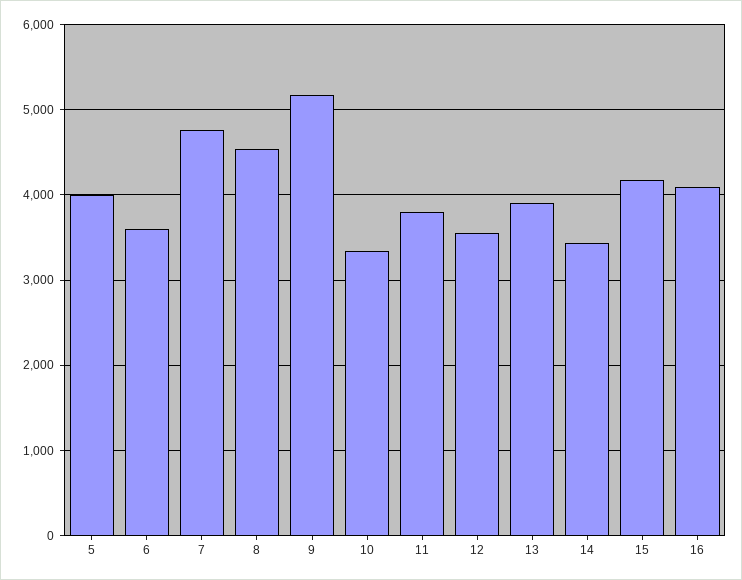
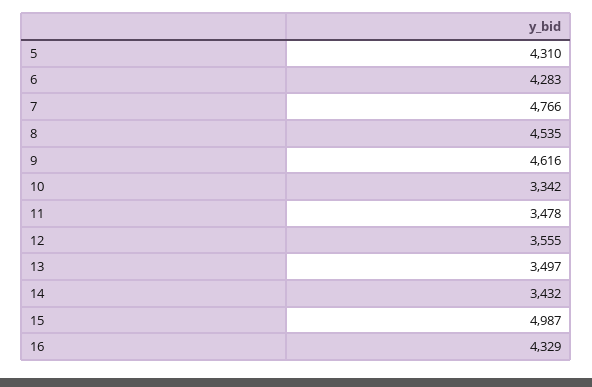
5: 4000 -> 4310
6: 3600 -> 4283
9: 5200 -> 4616
11: 3800 -> 3478
13: 3900 -> 3497
15: 4200 -> 4987
16: 4100 -> 4329

